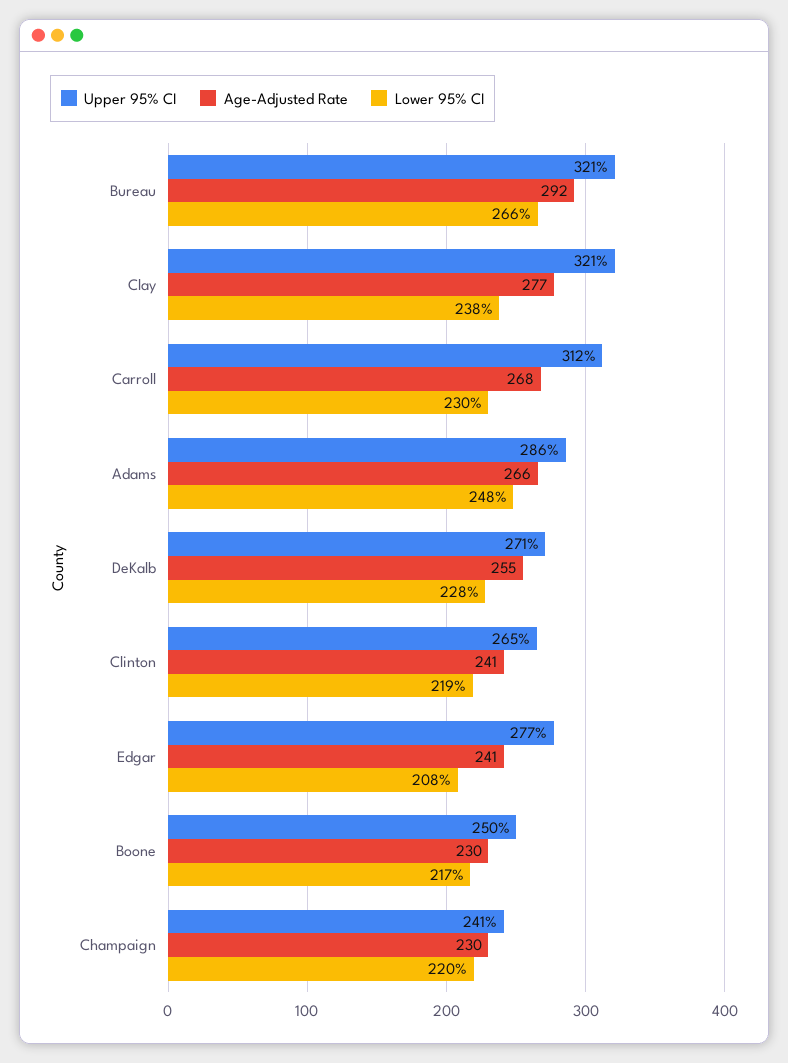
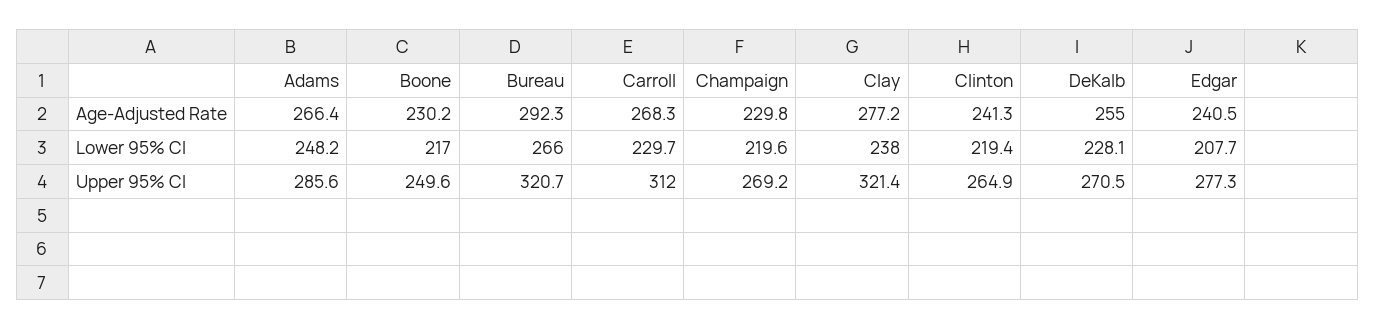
Upper 95% CI, Champaign: 241 -> 269.2

